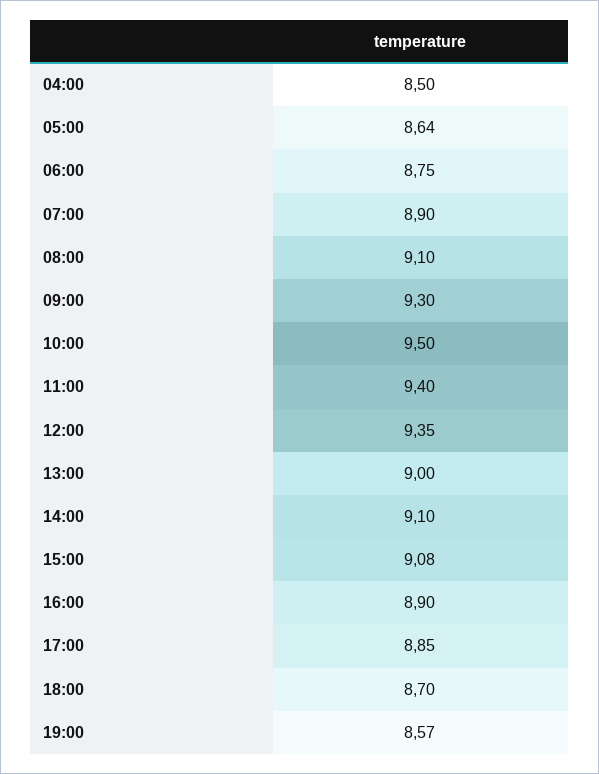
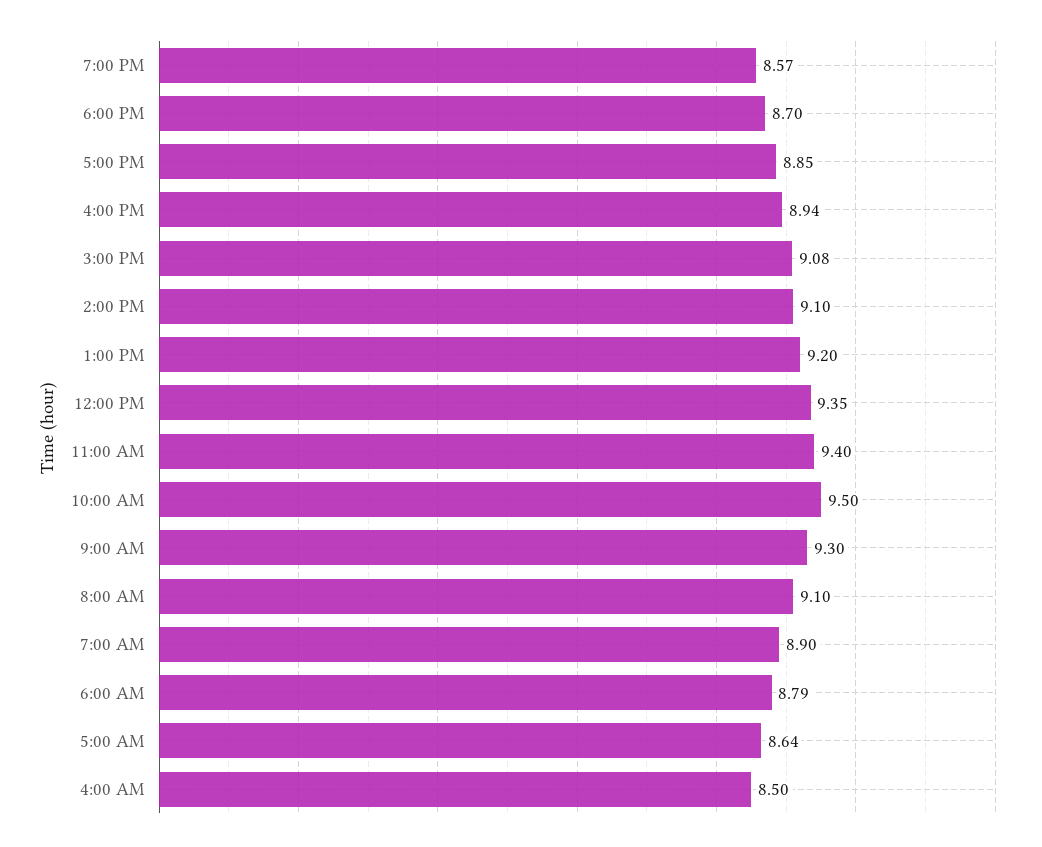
06:00: 8.75 -> 8.79
13:00: 9 -> 9.2
16:00: 8.9 -> 8.94

